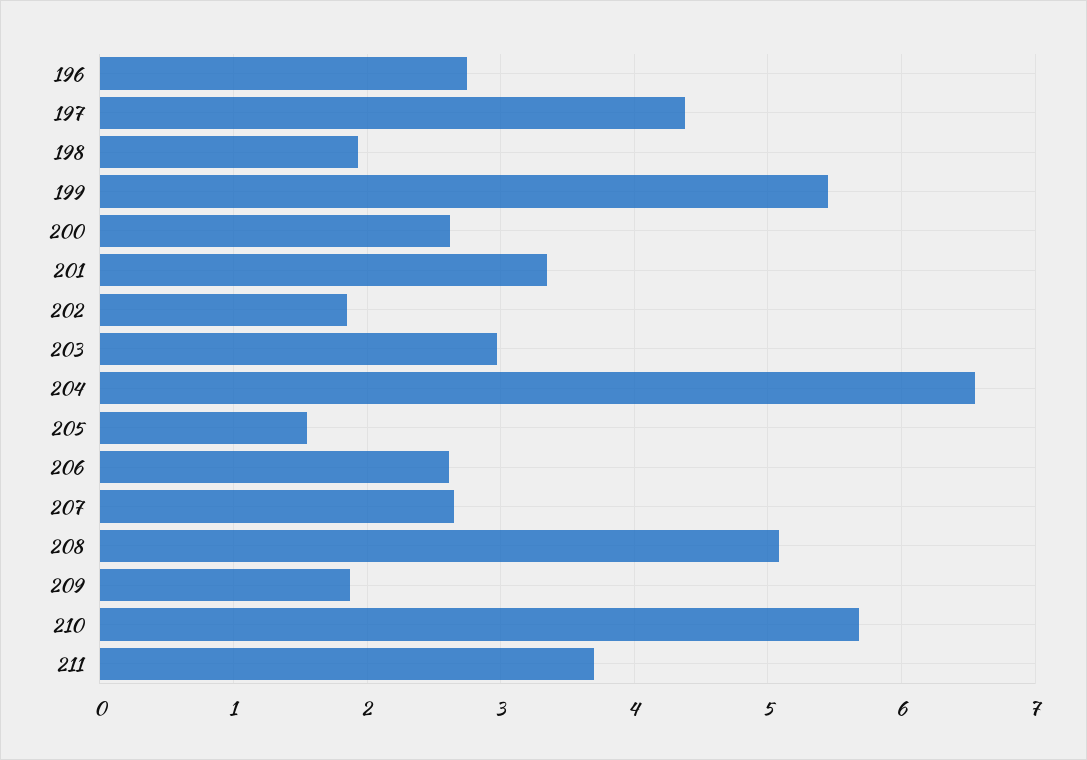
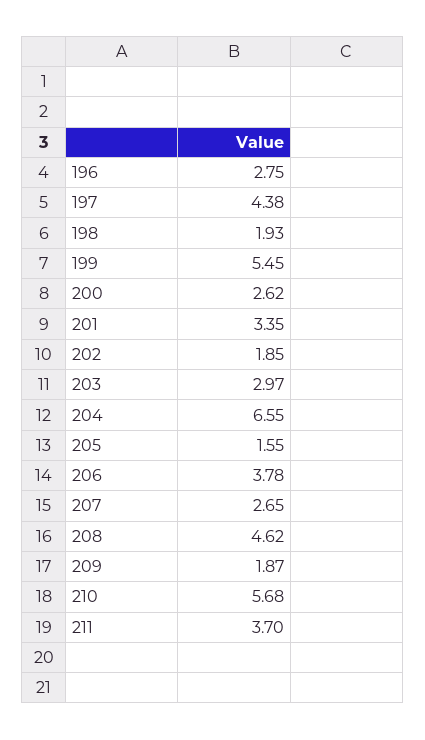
206: 2.6 -> 3.78
208: 5.1 -> 4.62

